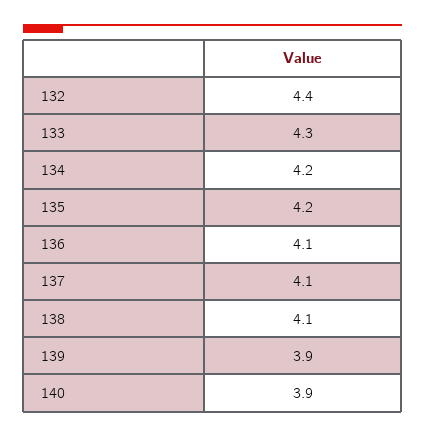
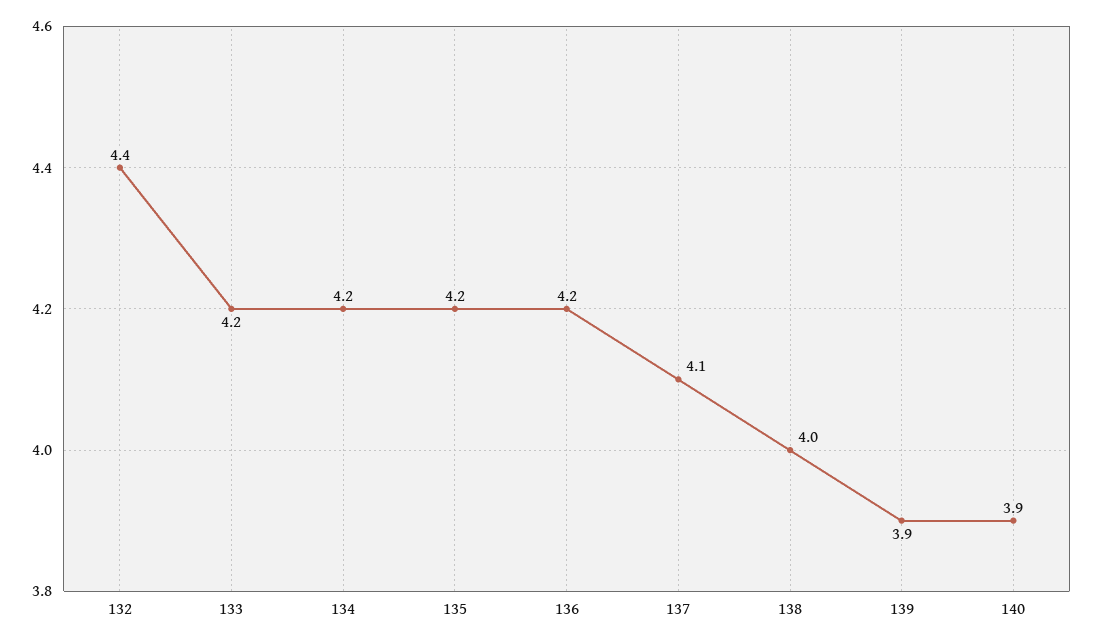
133: 4.3 -> 4.2
136: 4.1 -> 4.2
138: 4.1 -> 4

